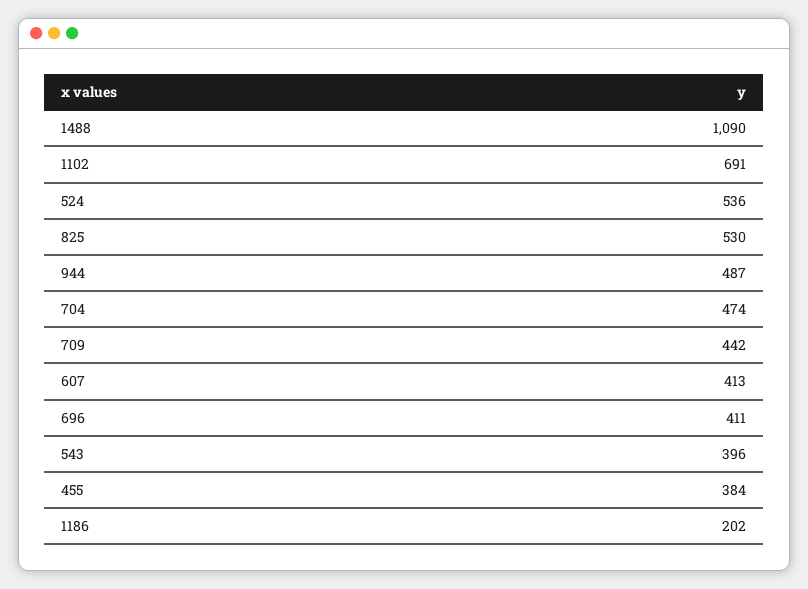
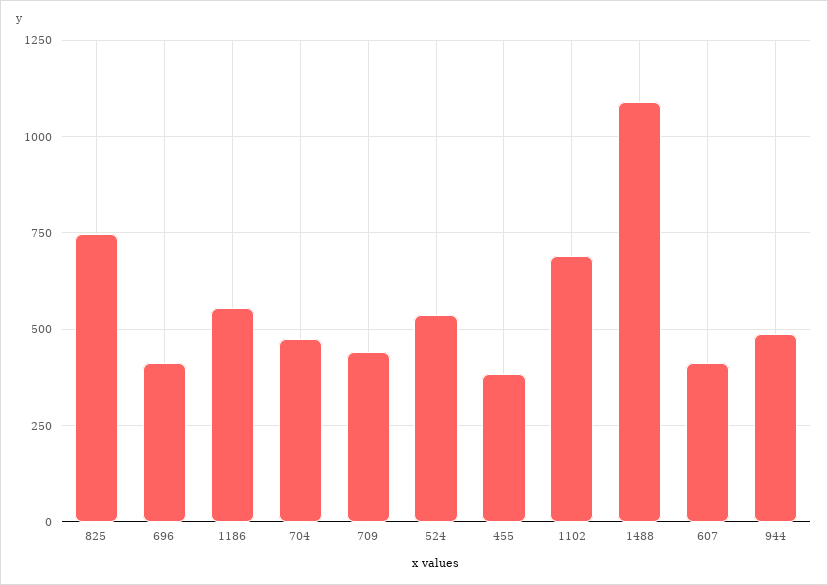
825: 530 -> 750
543: 396 -> none
1186: 202 -> 550

